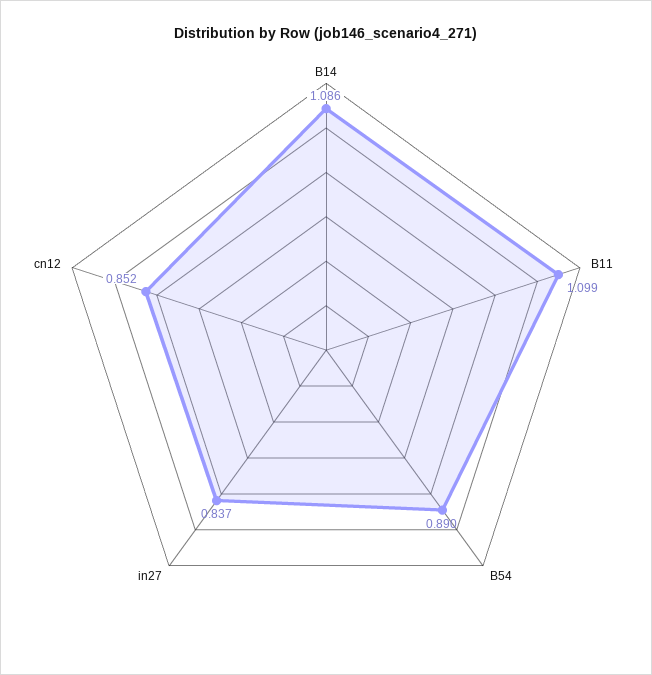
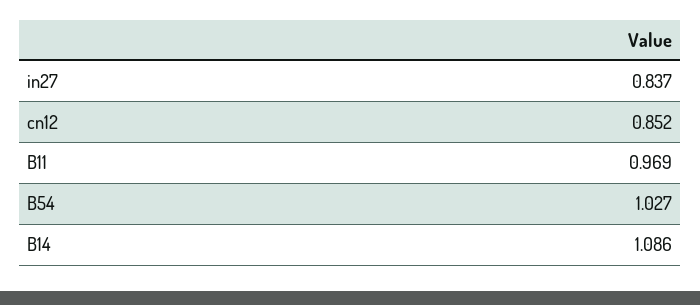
B11: 1.099 -> 0.969
B54: 0.89 -> 1.027

